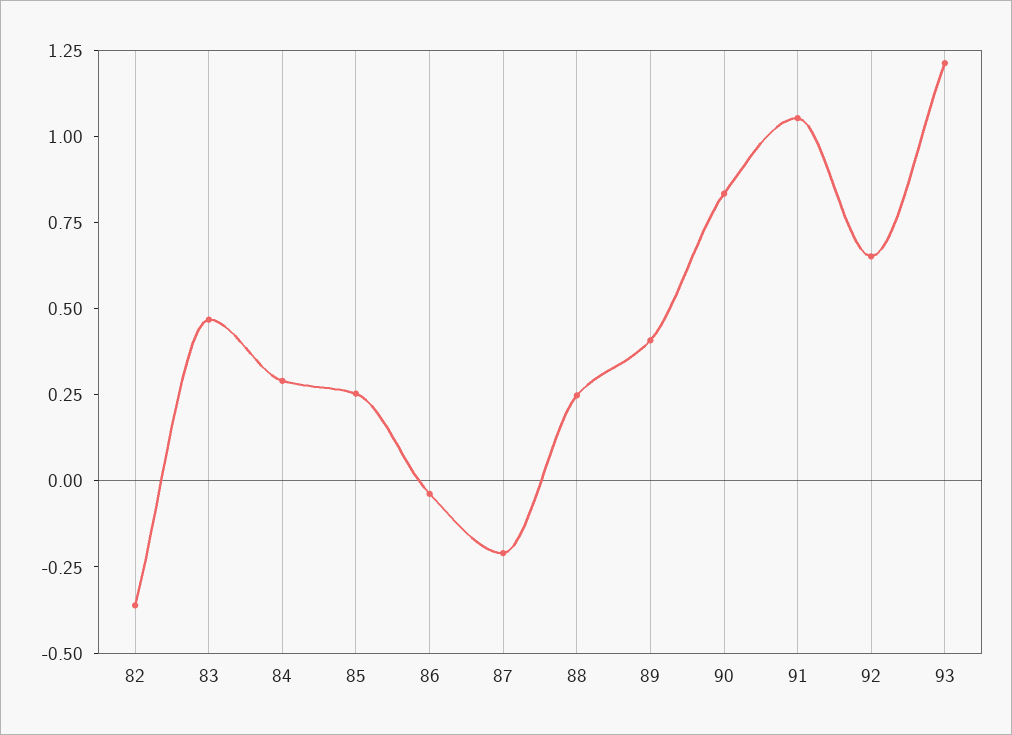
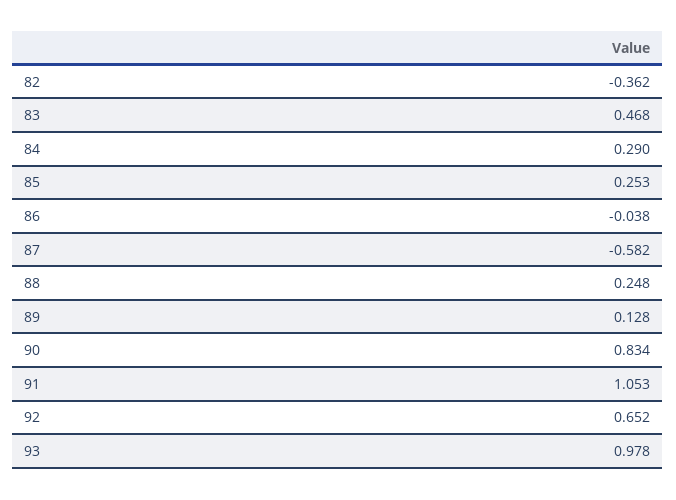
87: -0.2 -> -0.582
89: 0.4 -> 0.128
93: 1.2 -> 0.978

